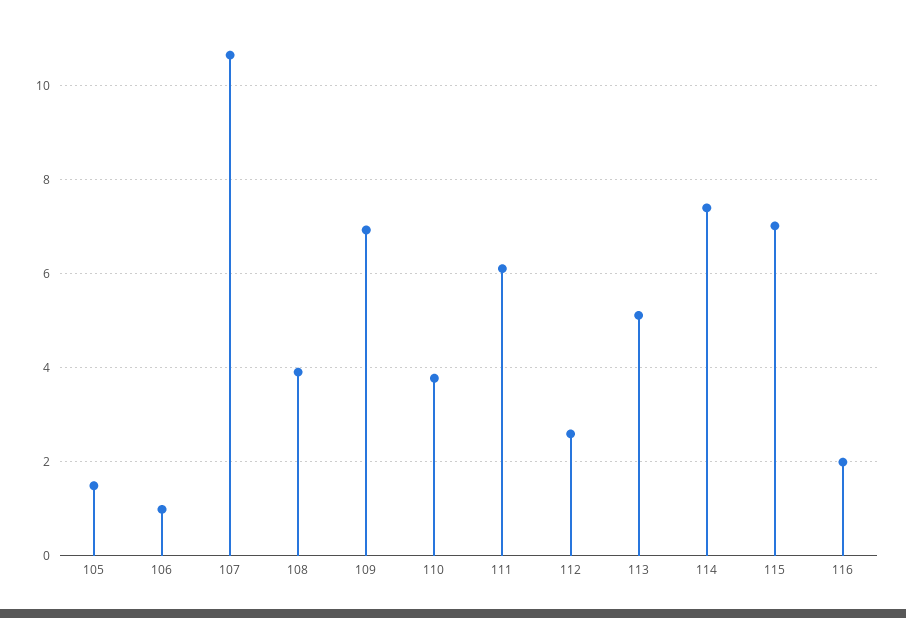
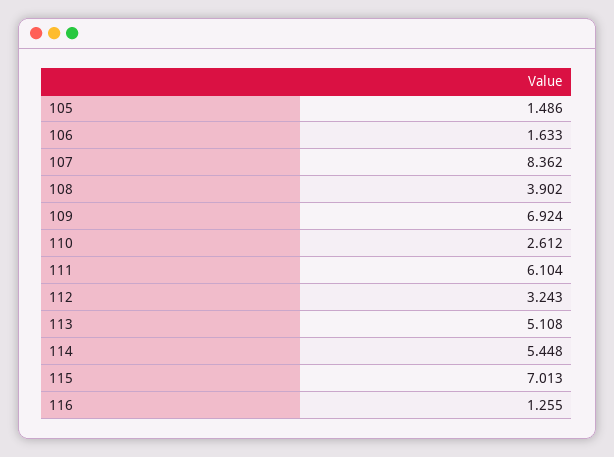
106: 1 -> 1.633
107: 10.6 -> 8.362
110: 3.8 -> 2.612
112: 2.6 -> 3.243
114: 7.4 -> 5.448
116: 2 -> 1.255

